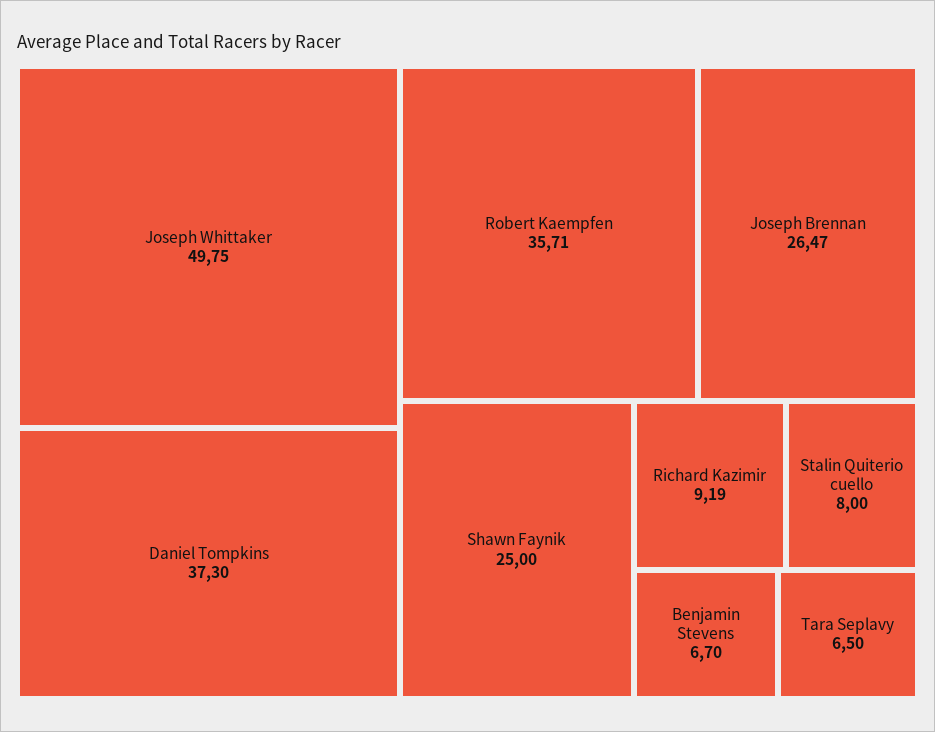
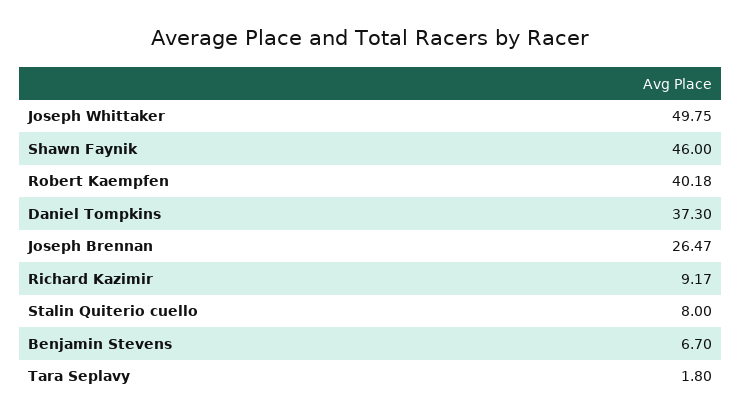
Robert Kaempfen: 35.71 -> 40.18
Shawn Faynik: 25 -> 46
Richard Kazimir: 9.19 -> 9.17
Tara Seplavy: 6.5 -> 1.8

